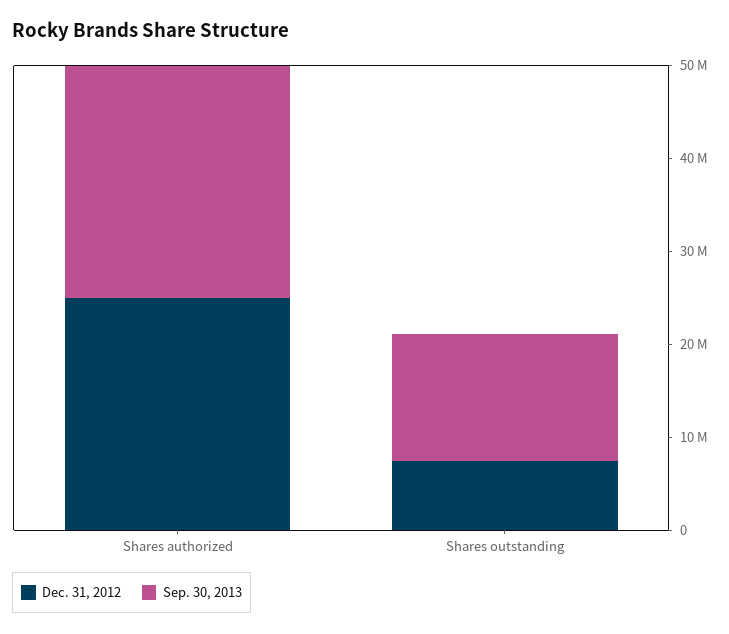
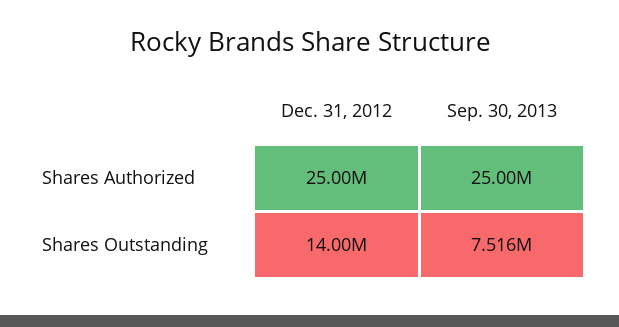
Dec. 31, 2012, Shares outstanding: 8000000 -> 14000000
Sep. 30, 2013, Shares outstanding: 14000000 -> 7516000

